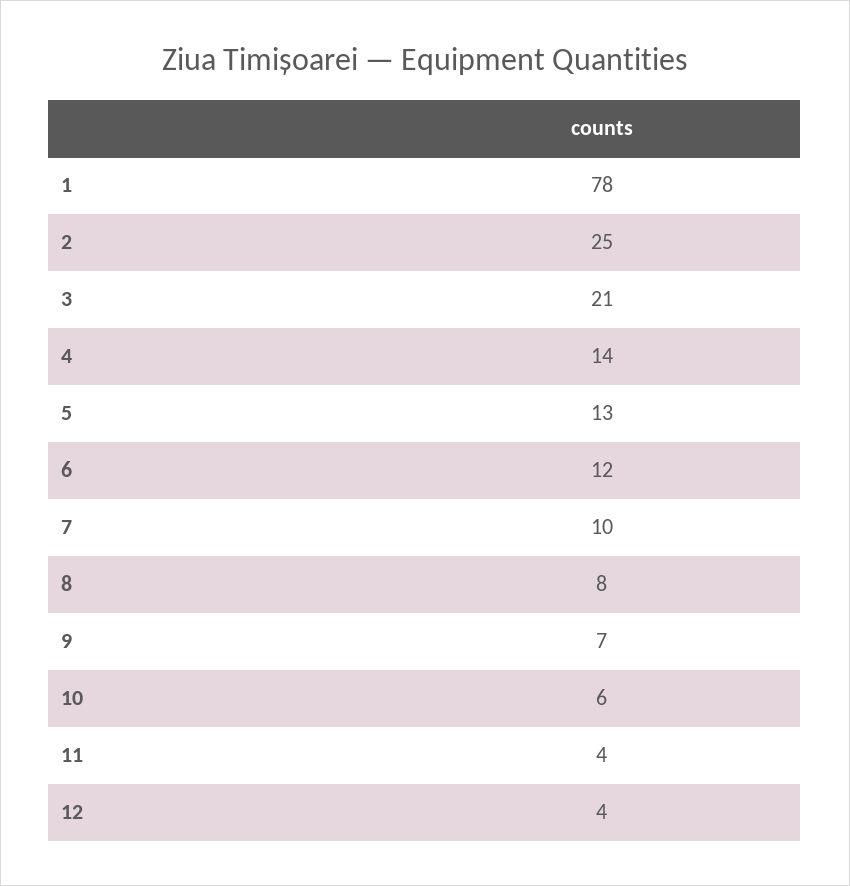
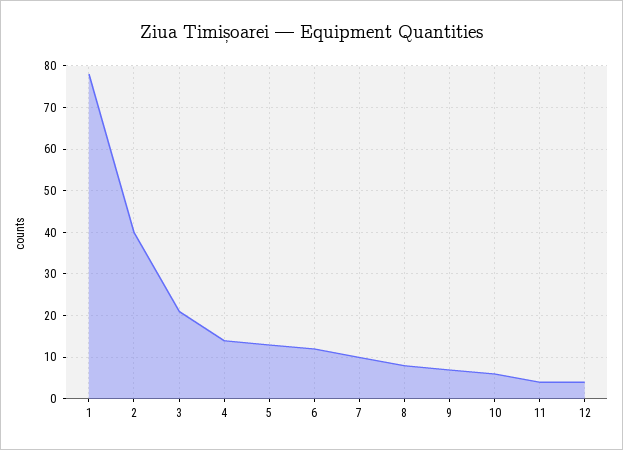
2: 25 -> 40

